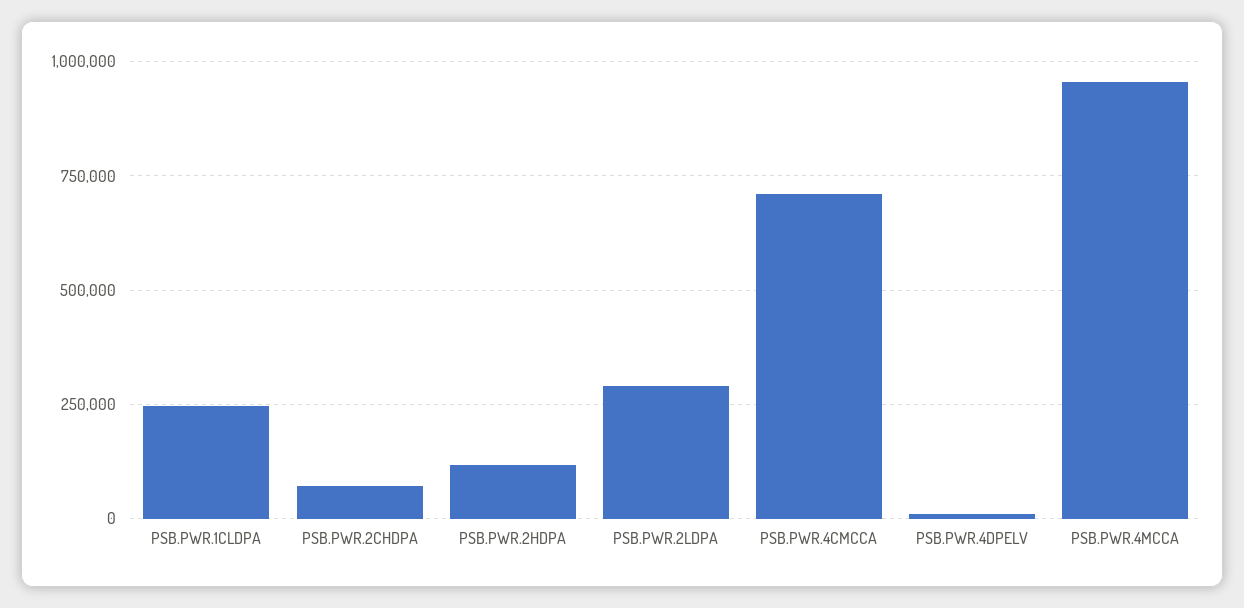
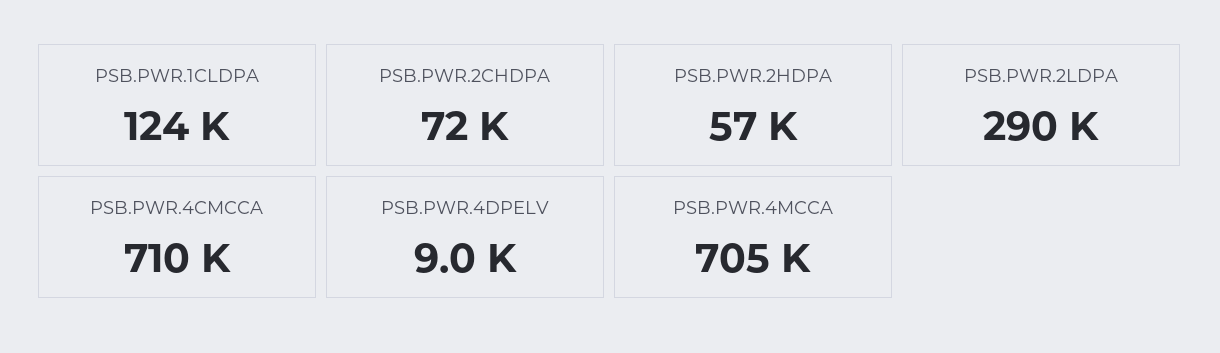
PSB.PWR.1CLDPA: 250000 -> 124000
PSB.PWR.2HDPA: 125000 -> 57000
PSB.PWR.4MCCA: 950000 -> 705000

